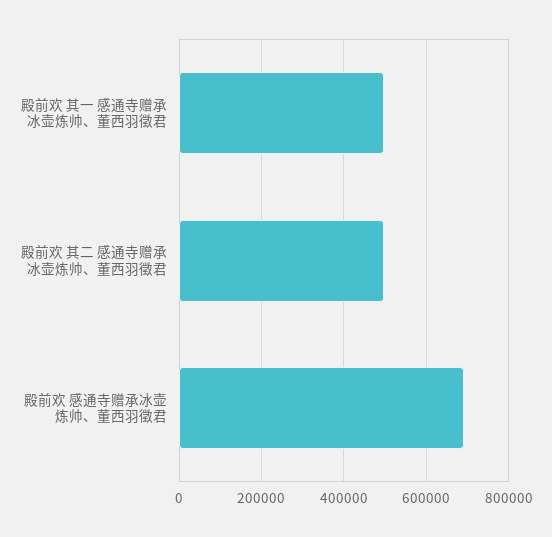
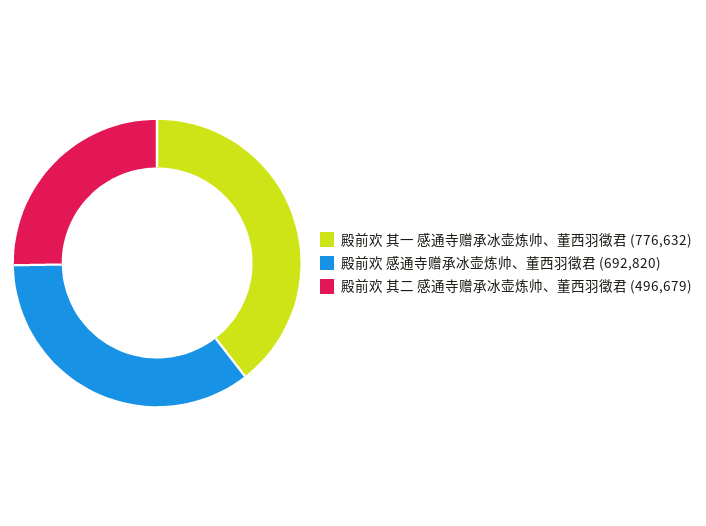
殿前欢 其一 感通寺赠承冰壶炼帅、董西羽徵君: 500000 -> 776632

